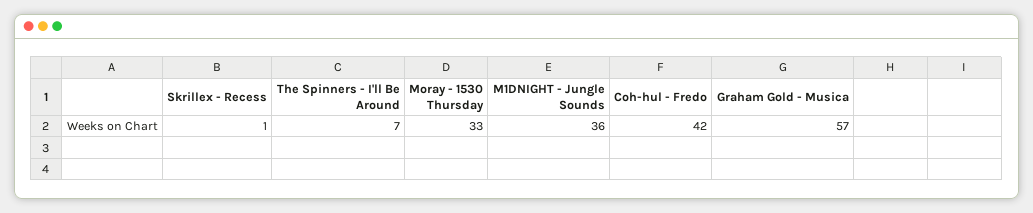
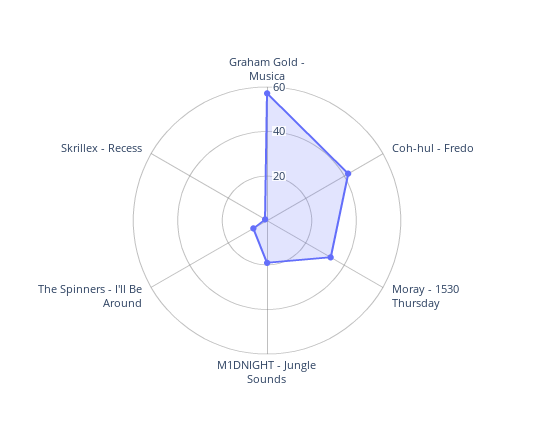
M1DNIGHT - Jungle Sounds: 36 -> 20

